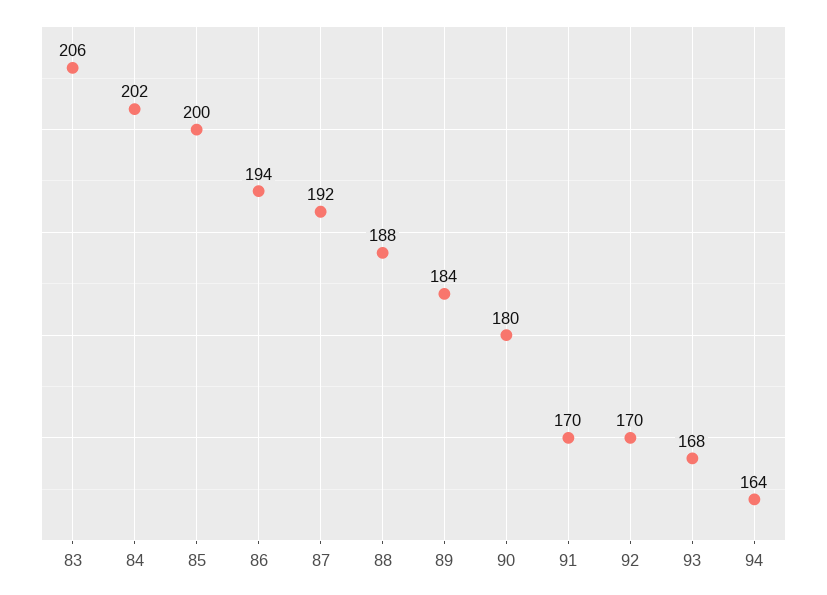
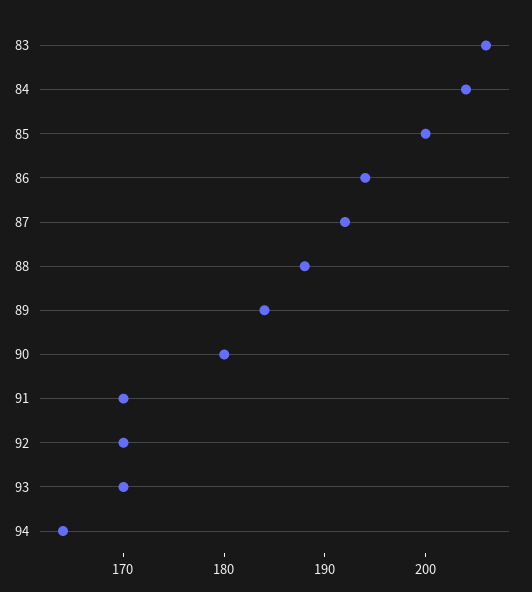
84: 202 -> 204
93: 168 -> 170

